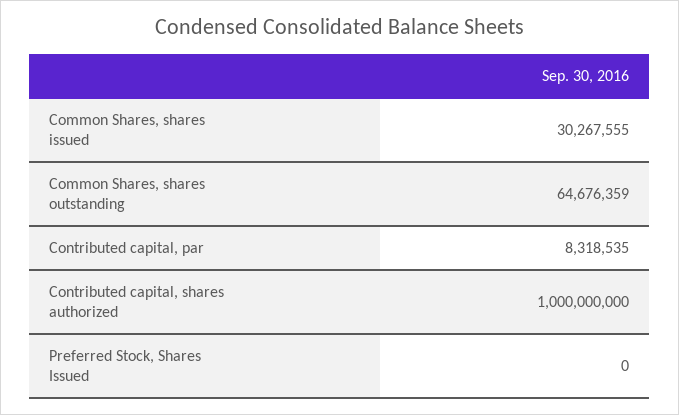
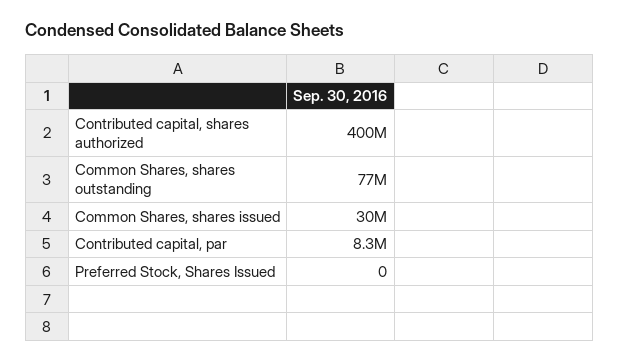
Common Shares, shares outstanding: 64676359 -> 77000000
Contributed capital, shares authorized: 1000000000 -> 400000000

